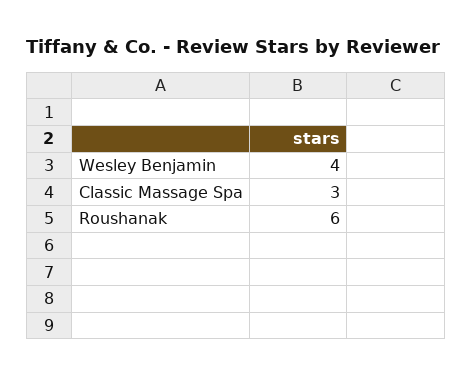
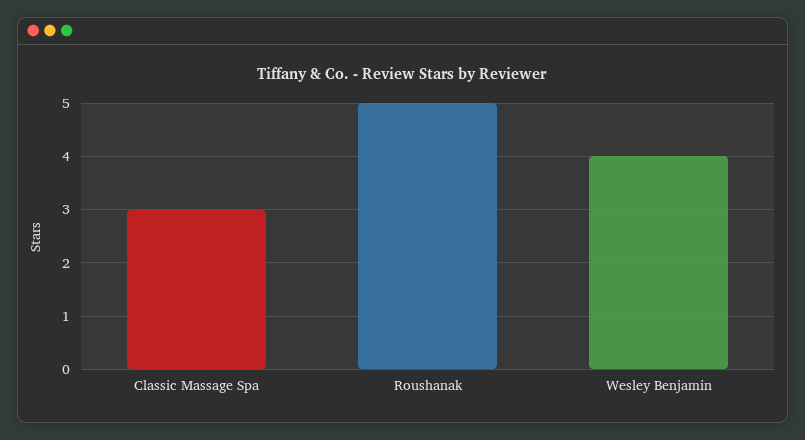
Roushanak: 6 -> 5

